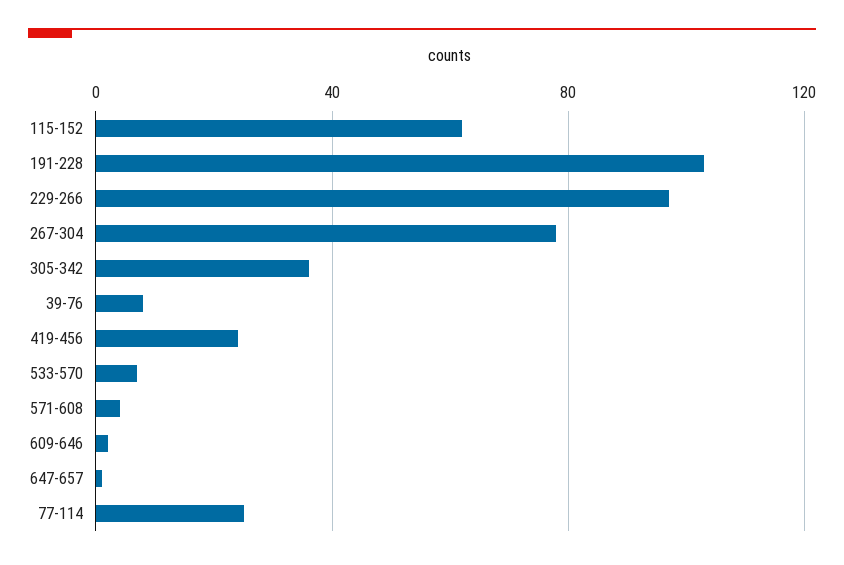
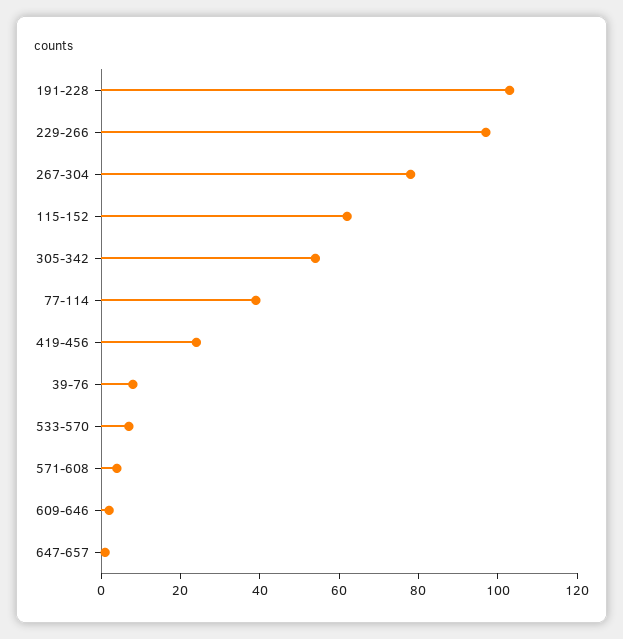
305-342: 35 -> 55
77-114: 25 -> 40

